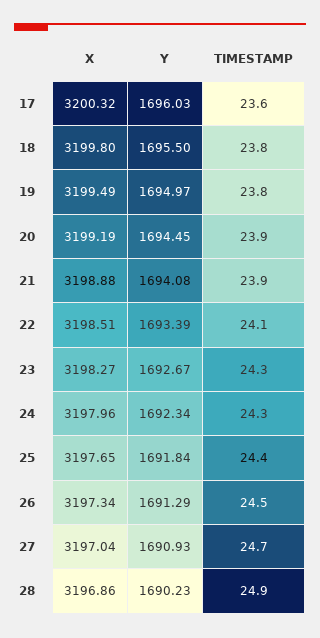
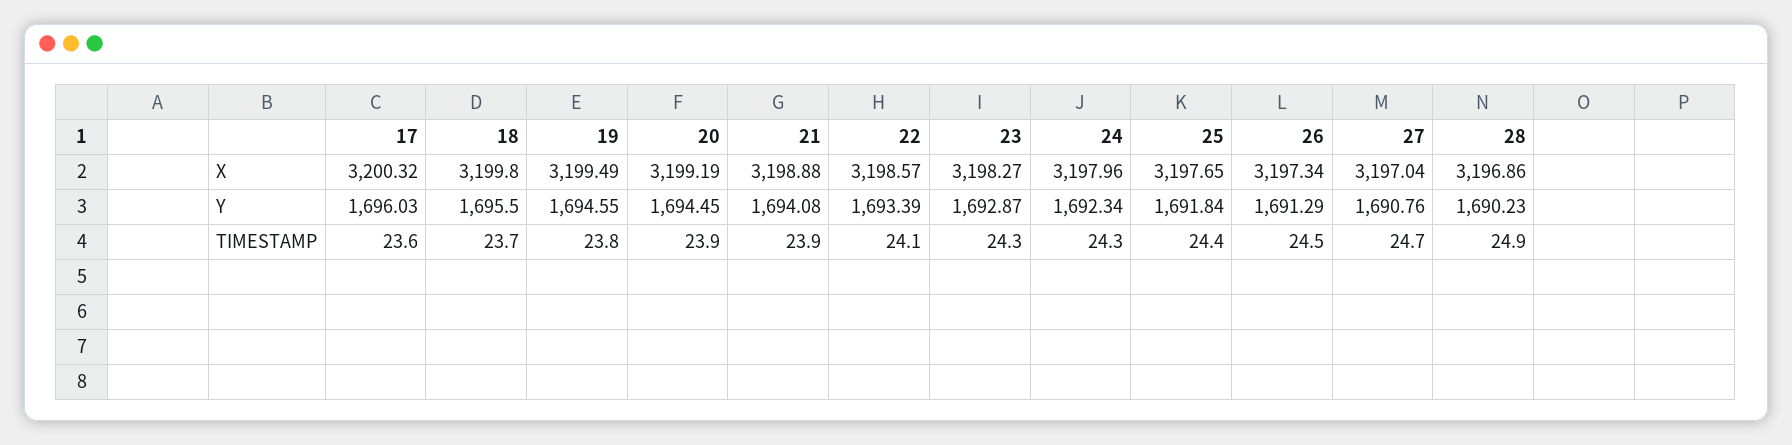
TIMESTAMP, 18: 23.8 -> 23.7
Y, 19: 1694.97 -> 1694.55
X, 22: 3198.51 -> 3198.57
Y, 23: 1692.67 -> 1692.87
Y, 27: 1690.93 -> 1690.76

